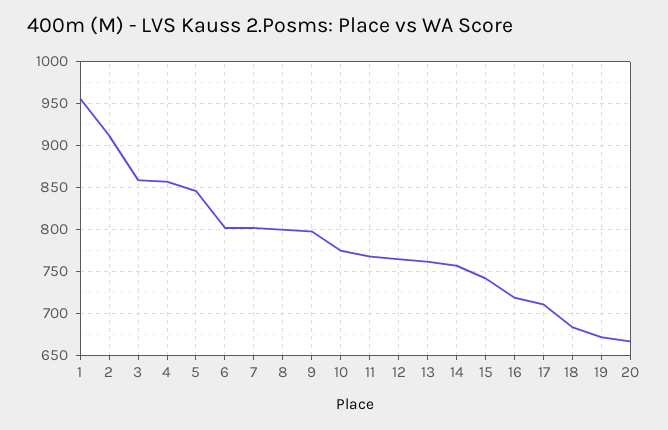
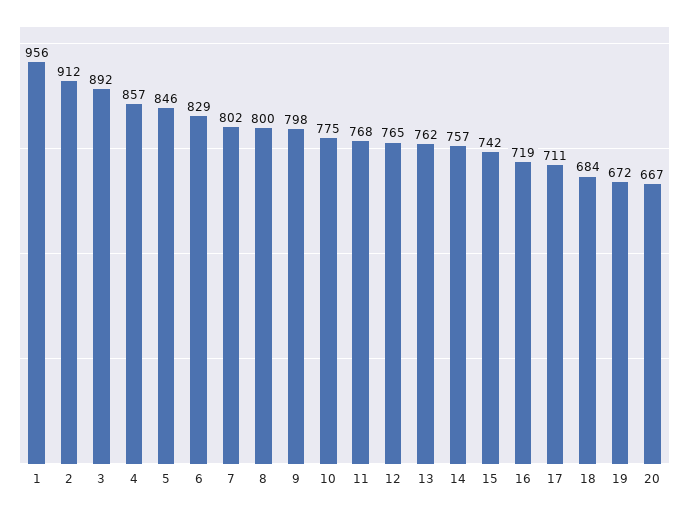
3: 860 -> 892
6: 800 -> 829

